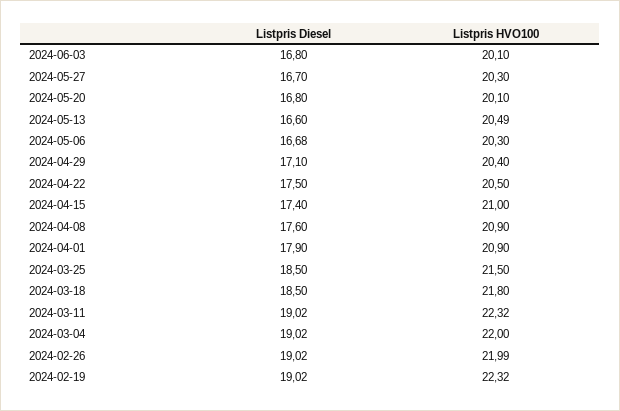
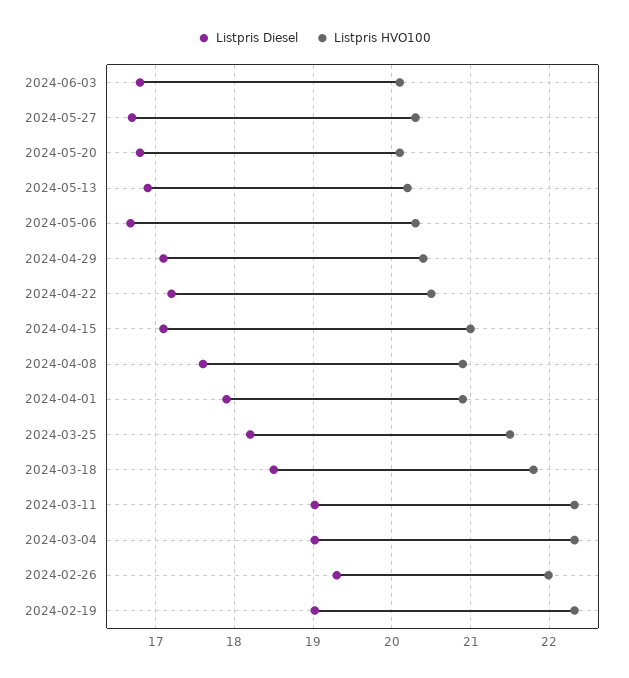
Listpris Diesel, 2024-05-13: 16.6 -> 16.9
Listpris HVO100, 2024-05-13: 20.49 -> 20.2
Listpris Diesel, 2024-04-22: 17.5 -> 17.2
Listpris Diesel, 2024-04-15: 17.4 -> 17.1
Listpris Diesel, 2024-03-25: 18.5 -> 18.2
Listpris HVO100, 2024-03-04: 22 -> 22.3
Listpris Diesel, 2024-02-26: 19.02 -> 19.3

